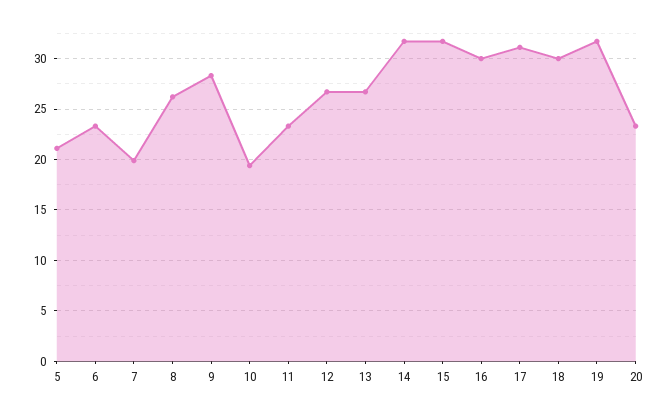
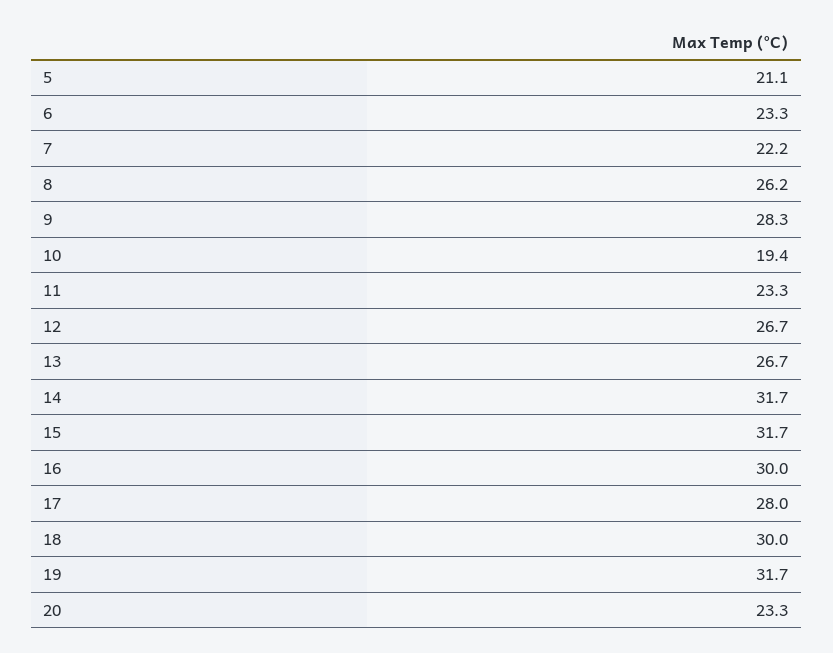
7: 20 -> 22.2
17: 31 -> 28

